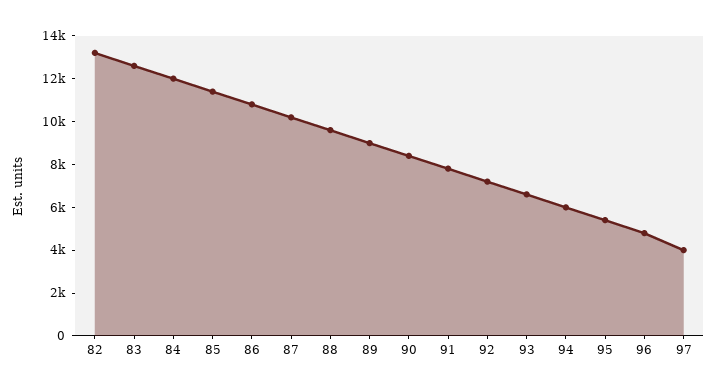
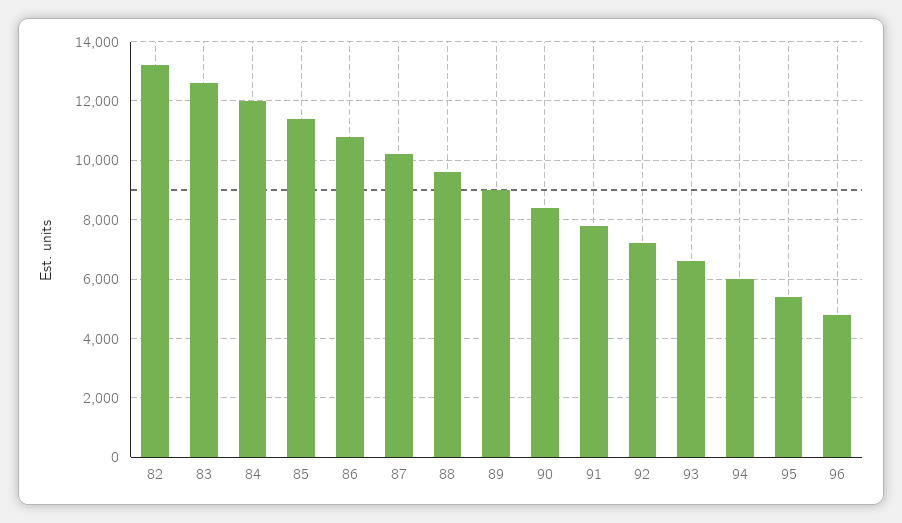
97: 4000 -> none

